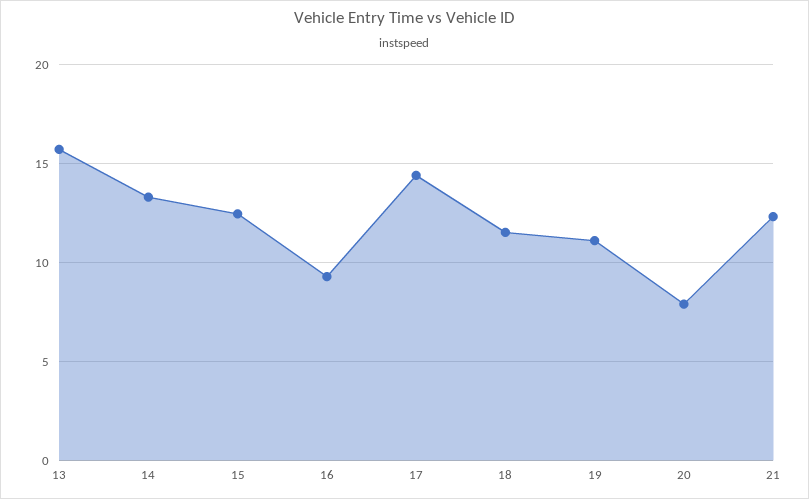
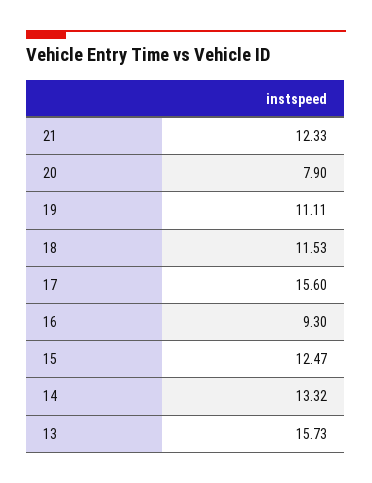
17: 14.5 -> 15.6

